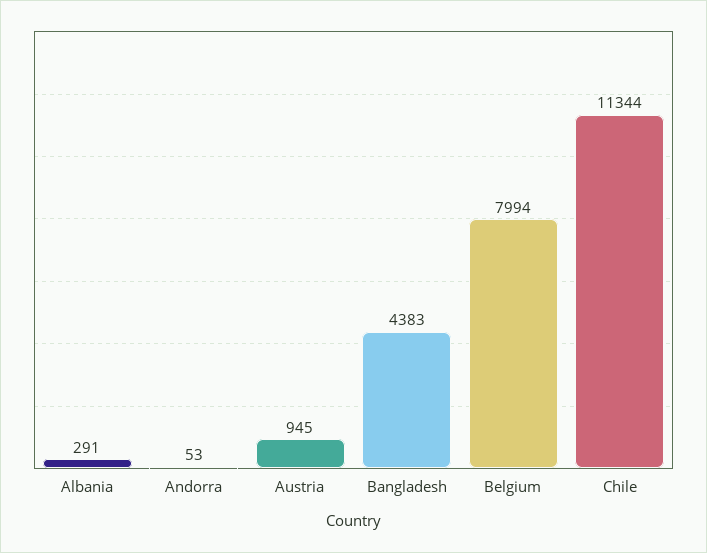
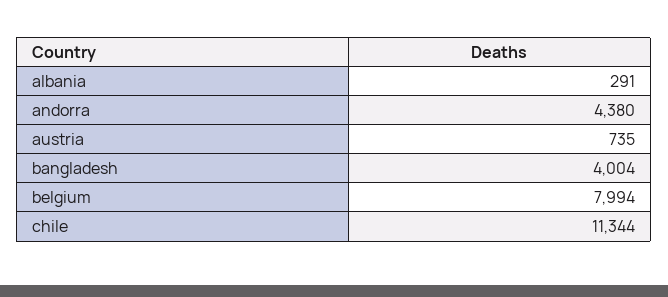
Andorra: 53 -> 4380
Austria: 945 -> 735
Bangladesh: 4383 -> 4004

